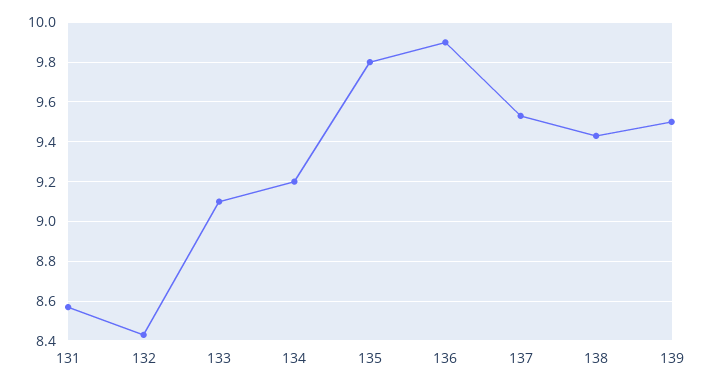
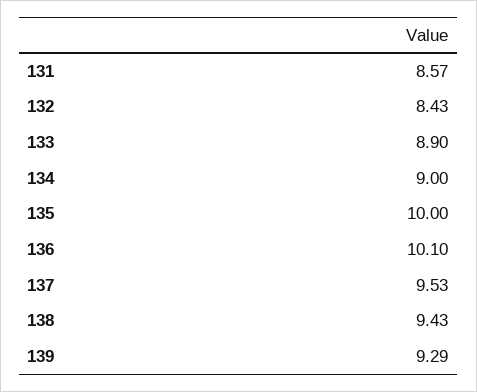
133: 9.1 -> 8.9
134: 9.2 -> 9
135: 9.8 -> 10
136: 9.9 -> 10.1
139: 9.5 -> 9.29

